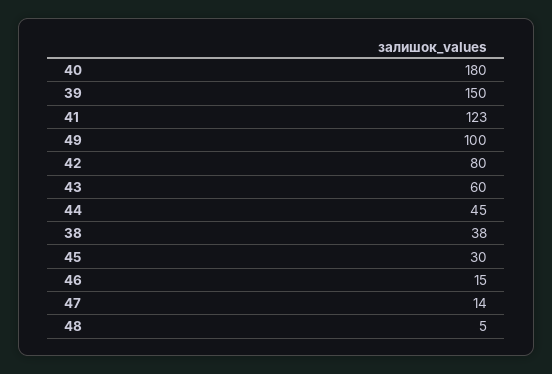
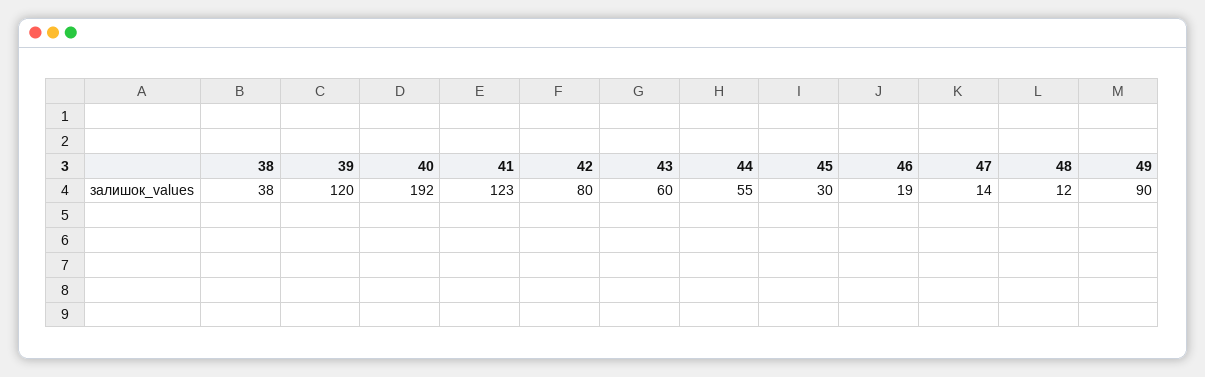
40: 180 -> 192
39: 150 -> 120
49: 100 -> 90
44: 45 -> 55
46: 15 -> 19
48: 5 -> 12

